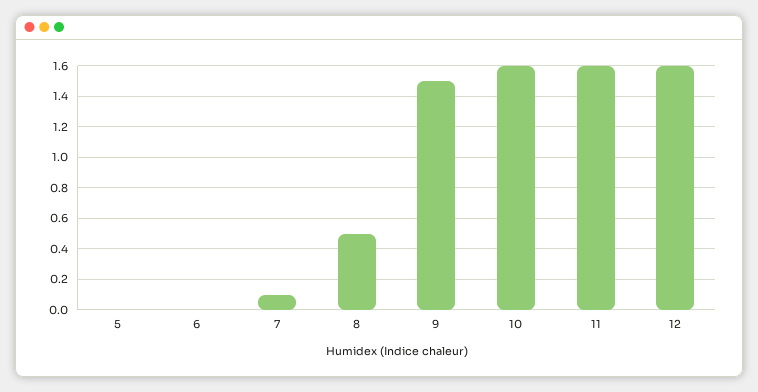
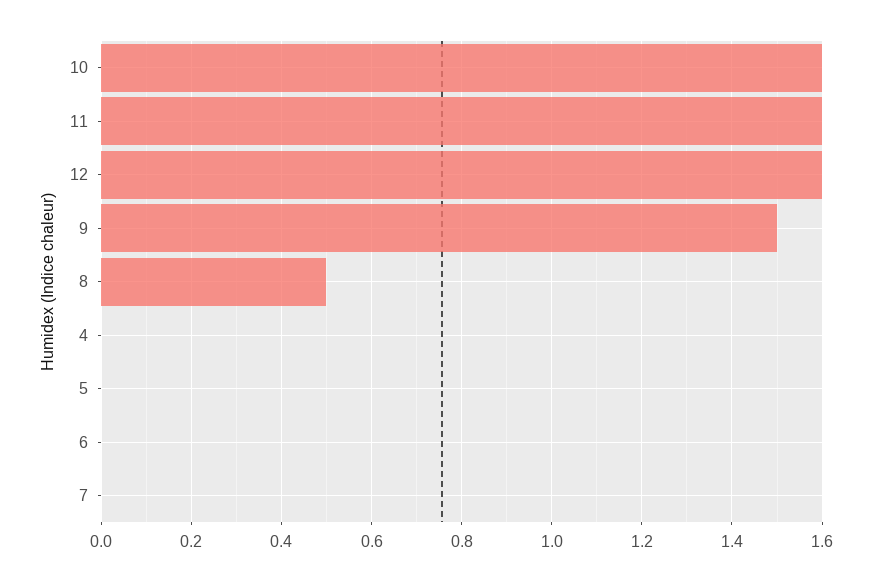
7: 0.1 -> 0
4: none -> 0

